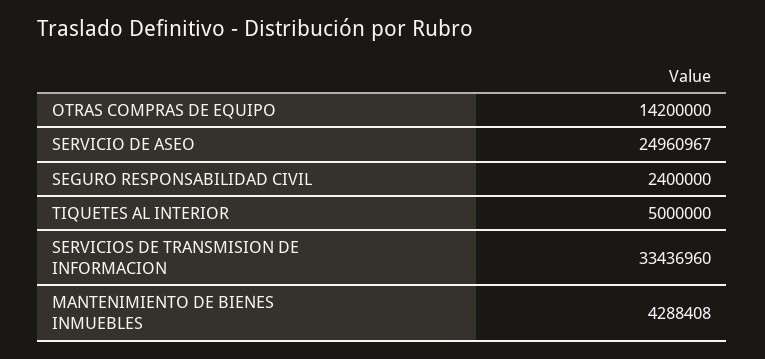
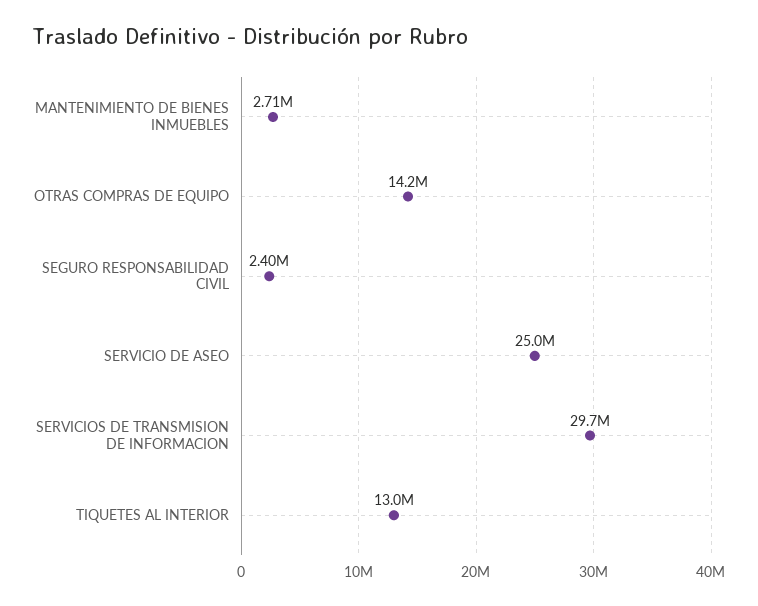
TIQUETES AL INTERIOR: 5000000 -> 13000000
SERVICIOS DE TRANSMISION DE INFORMACION: 33436960 -> 29700000
MANTENIMIENTO DE BIENES INMUEBLES: 4288408 -> 2710000

